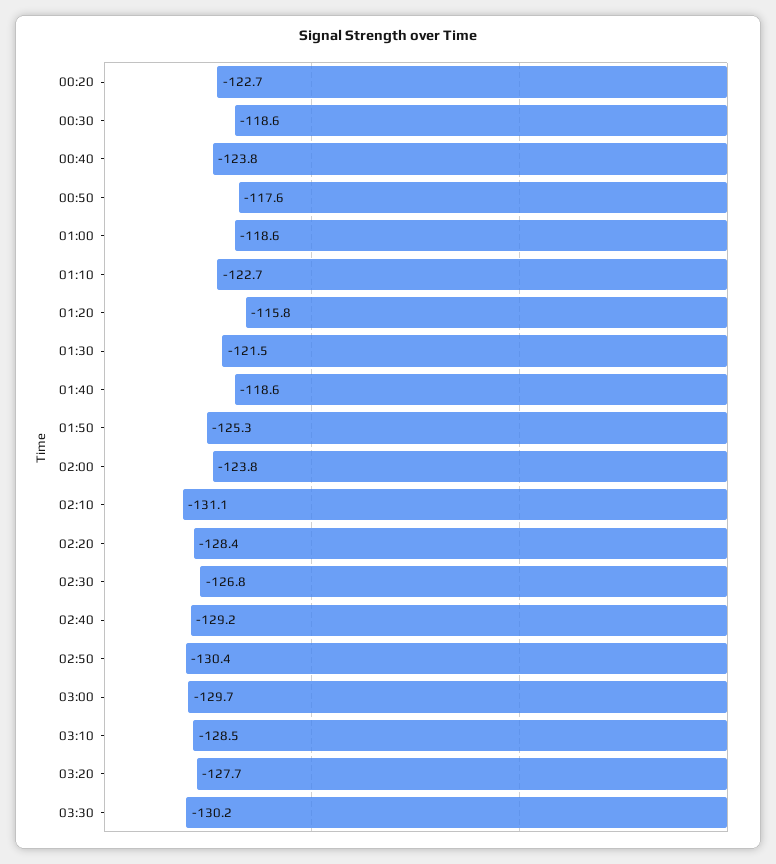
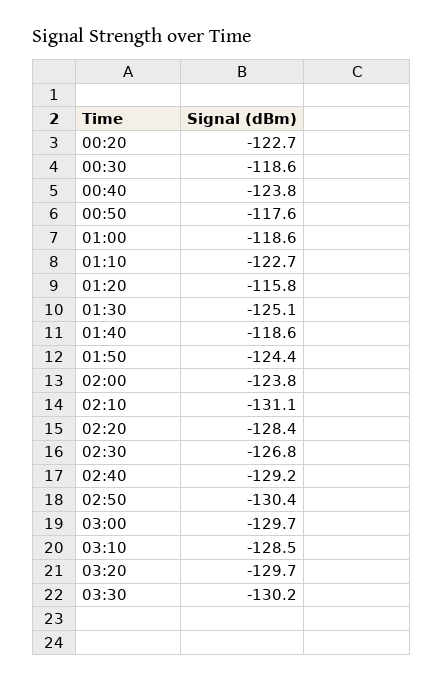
01:30: -121.5 -> -125.1
01:50: -125.3 -> -124.4
03:20: -127.7 -> -129.7

